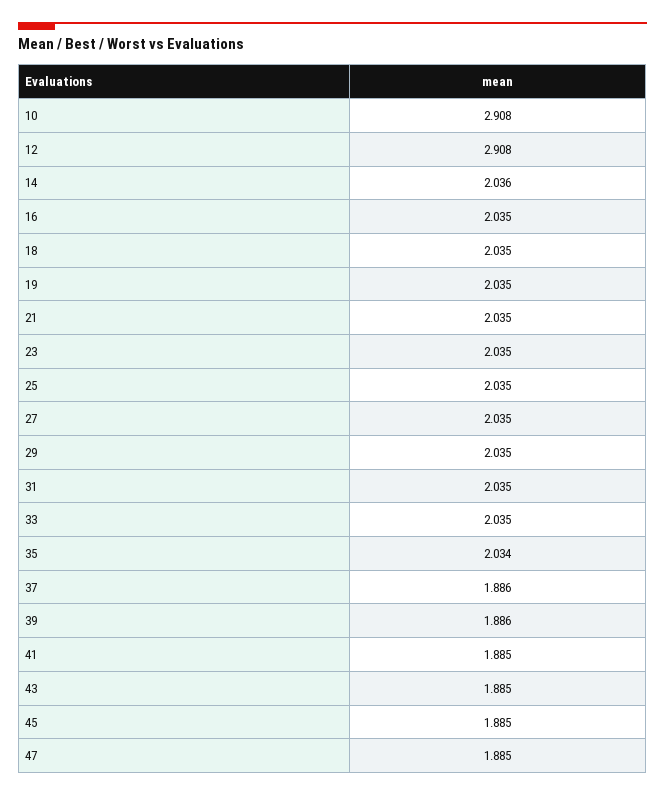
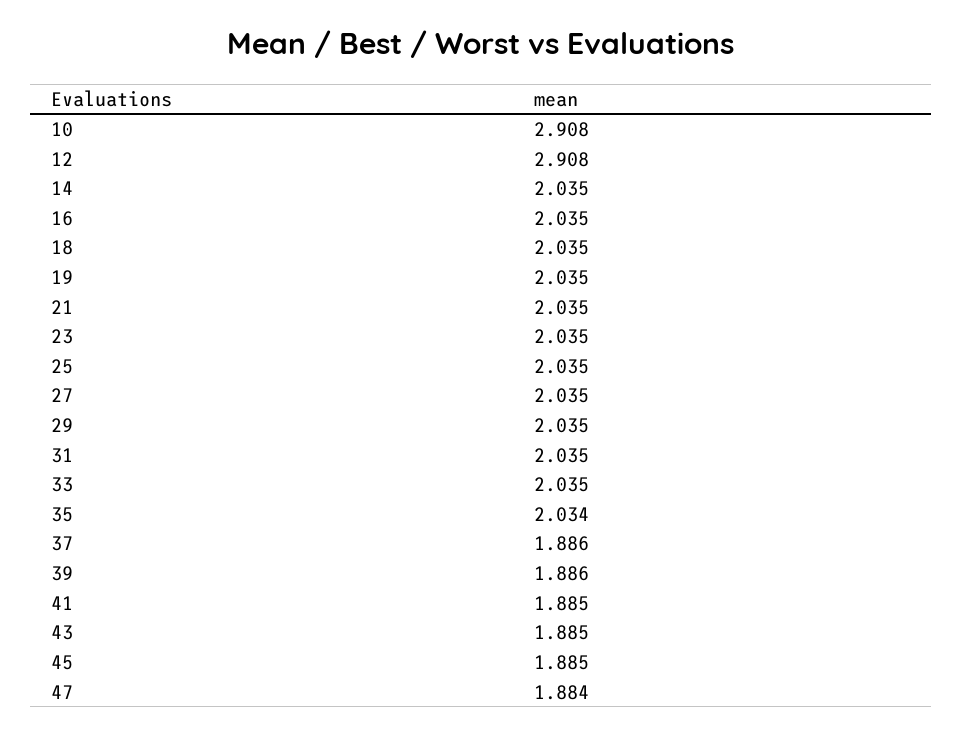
14: 2.036 -> 2.035
47: 1.885 -> 1.884

